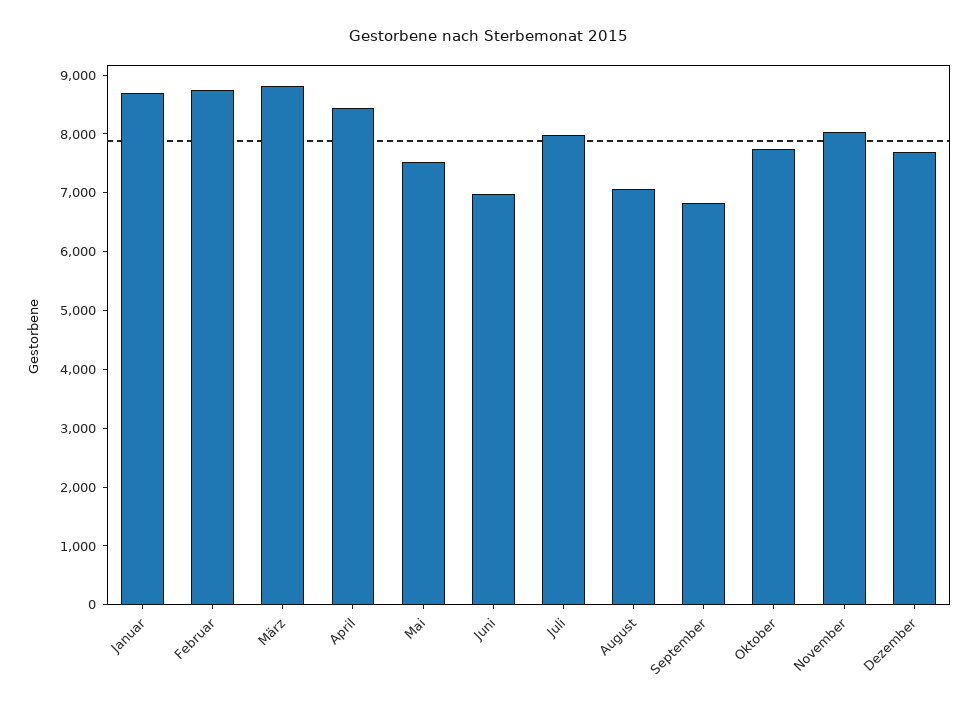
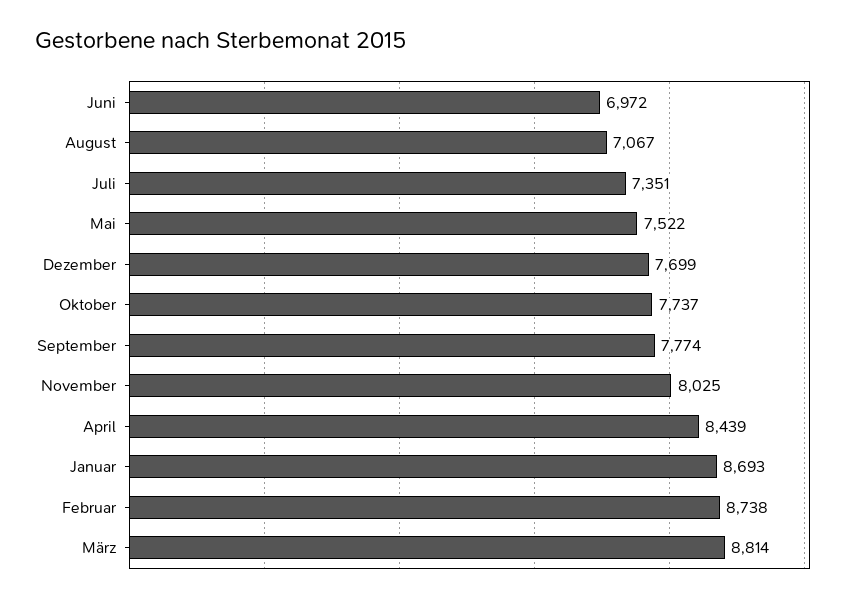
Juli: 8000 -> 7351
September: 6800 -> 7774

